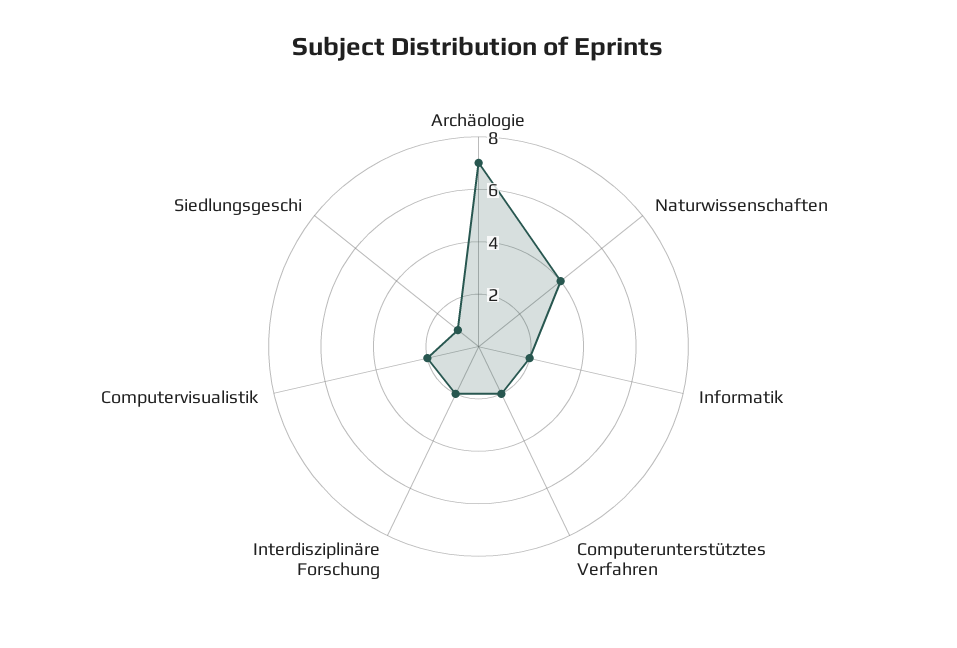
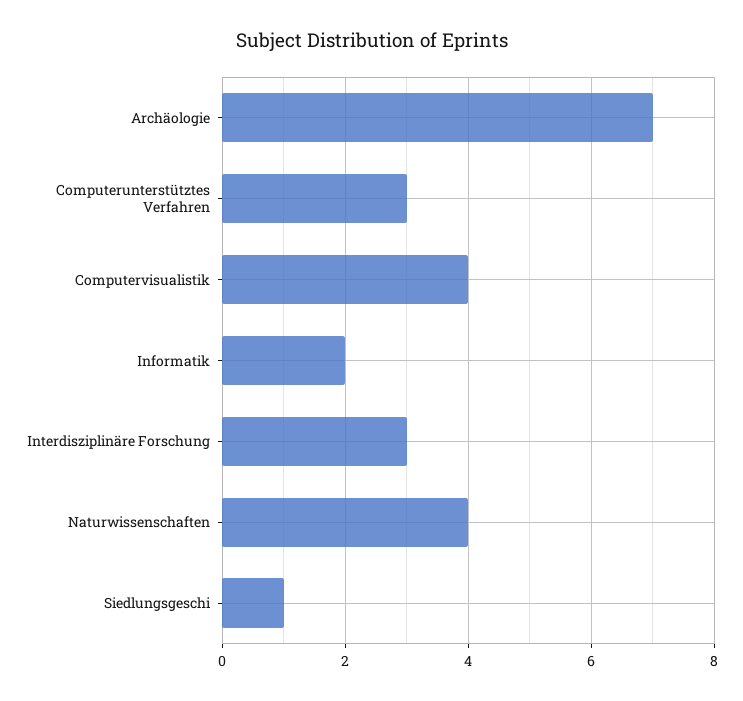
Computerunterstütztes Verfahren: 2 -> 3
Interdisziplinäre Forschung: 2 -> 3
Computervisualistik: 2 -> 4

